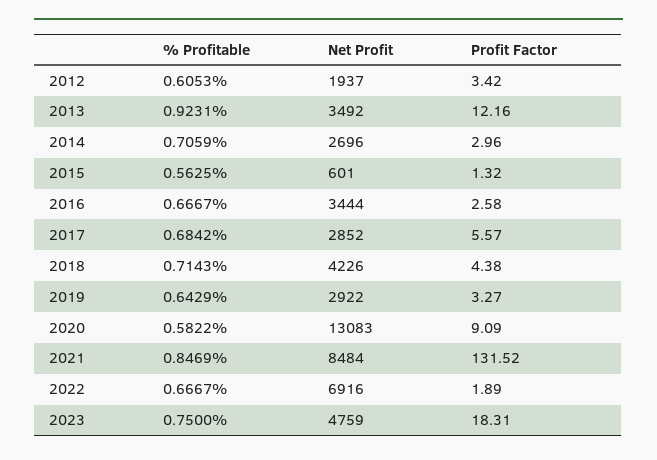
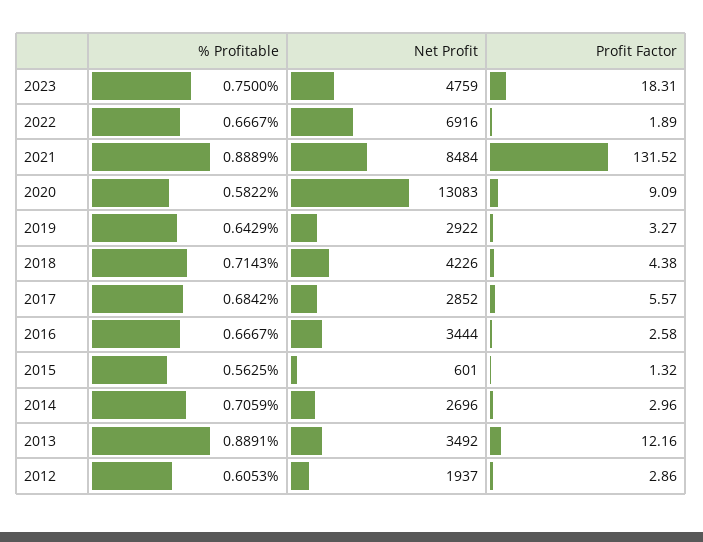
Profit Factor, 2012: 3.42 -> 2.86
% Profitable, 2013: 0.9231 -> 0.8891
% Profitable, 2021: 0.8469 -> 0.8889

